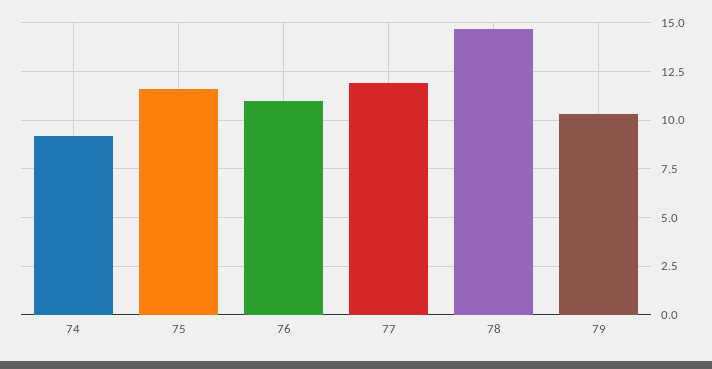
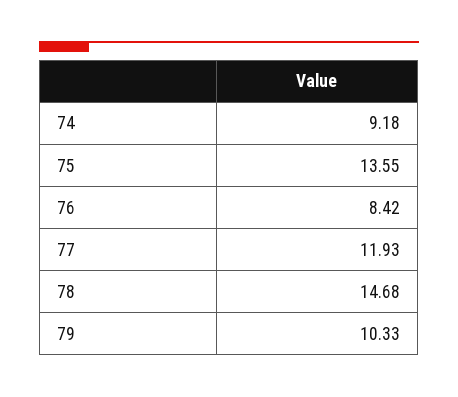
75: 11.5 -> 13.55
76: 11 -> 8.42

